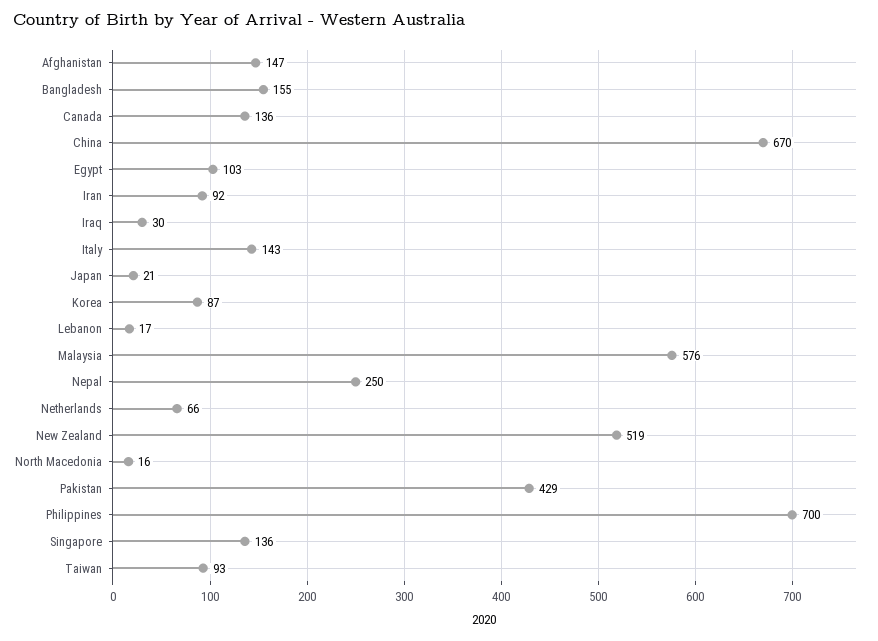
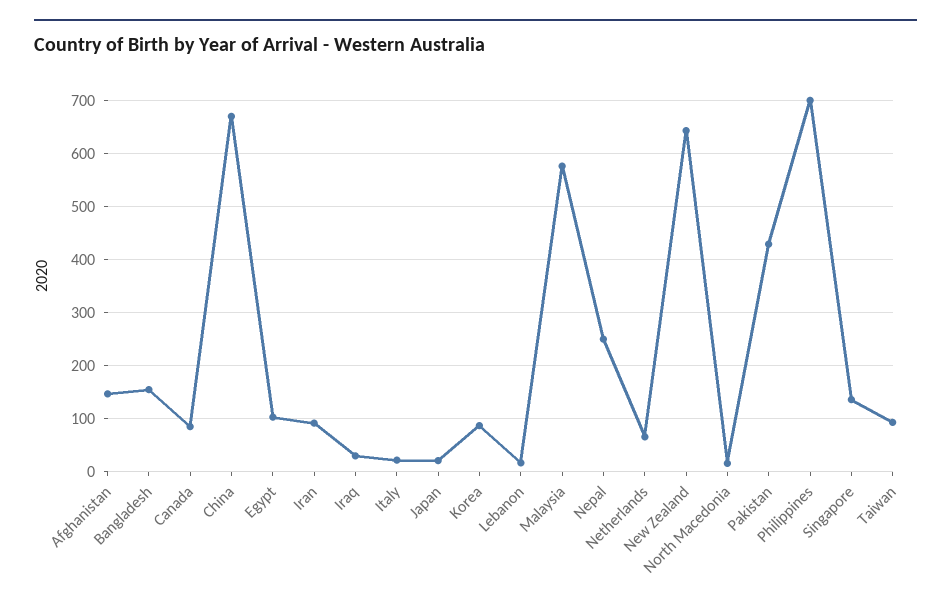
Canada: 136 -> 80
Italy: 143 -> 20
New Zealand: 519 -> 640

